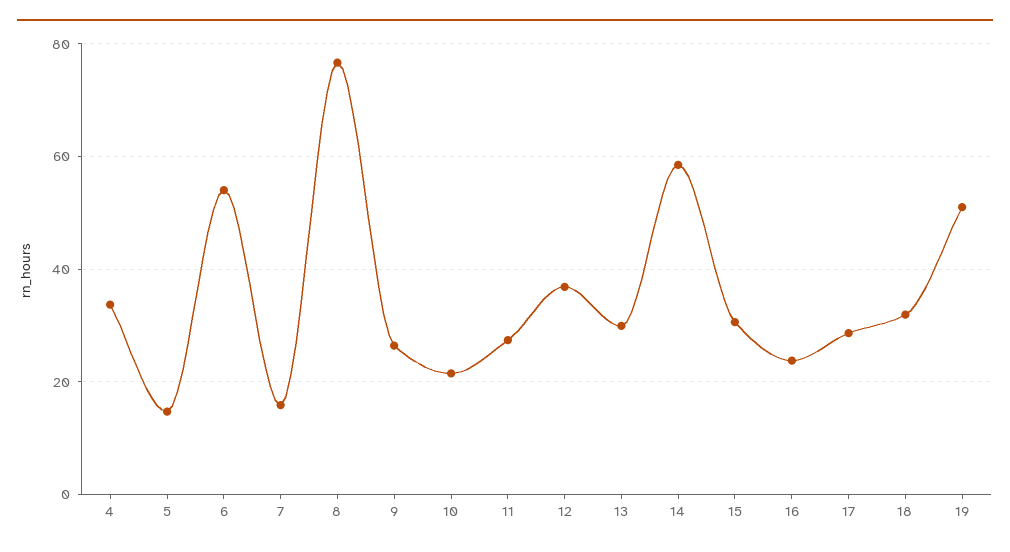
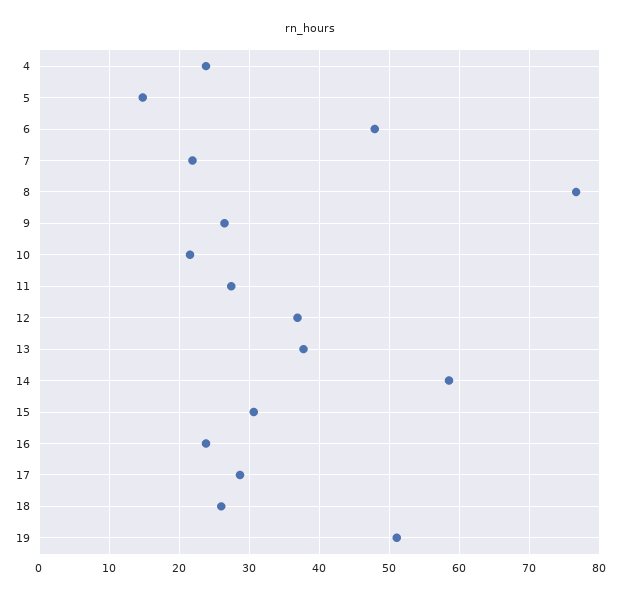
4: 34 -> 24
6: 54 -> 48
7: 16 -> 22
13: 30 -> 38
18: 32 -> 26

